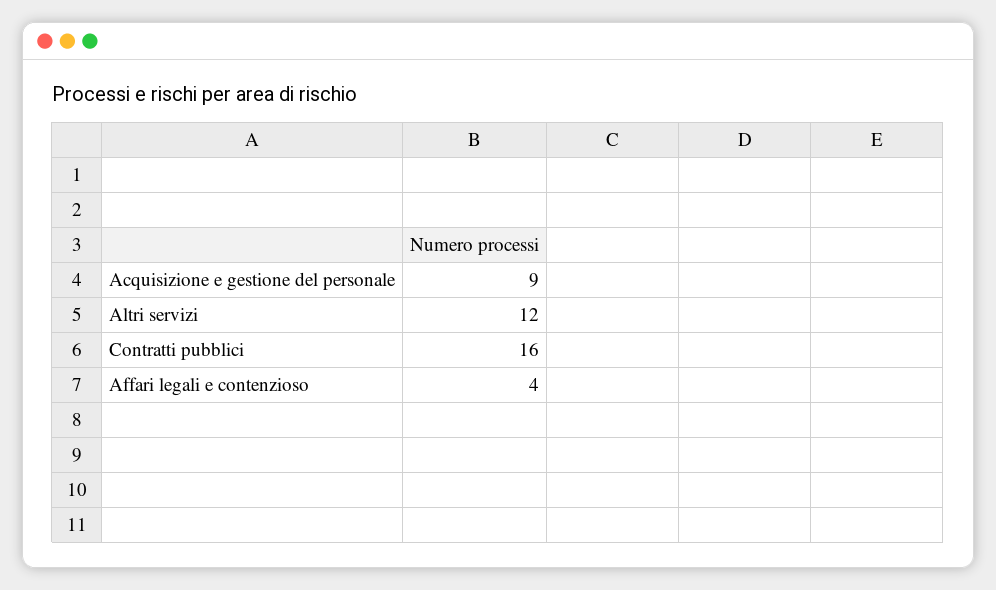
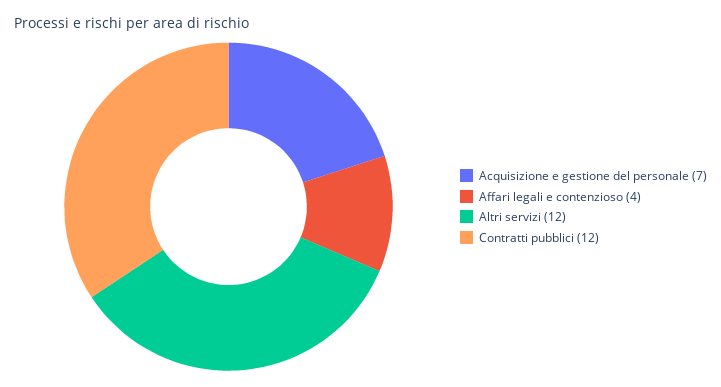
Acquisizione e gestione del personale: 9 -> 7
Contratti pubblici: 16 -> 12

